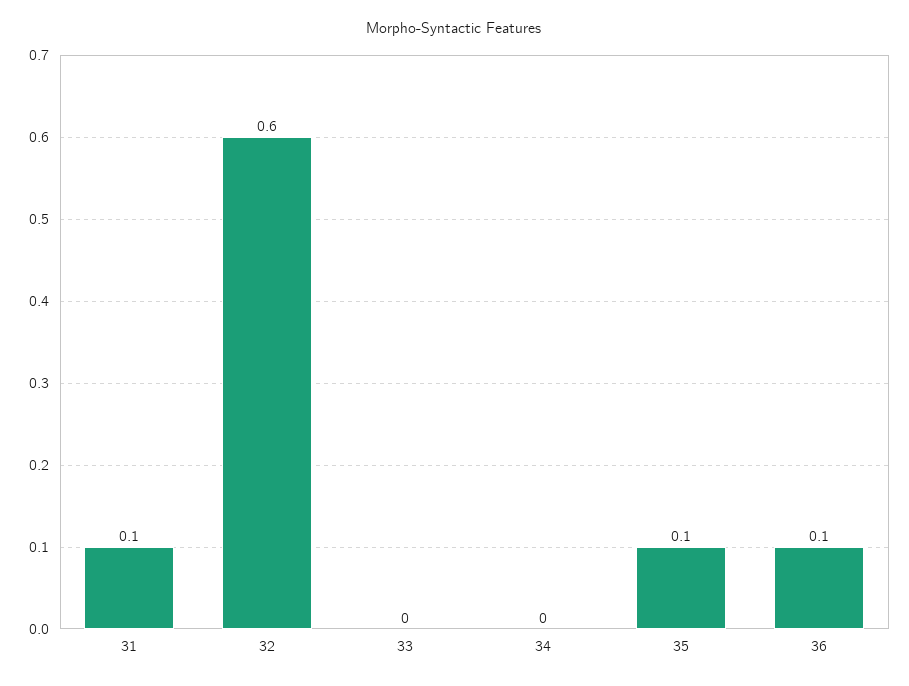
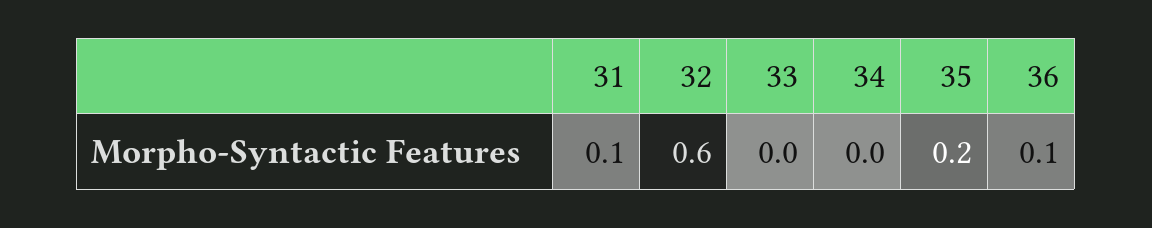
35: 0.1 -> 0.2

